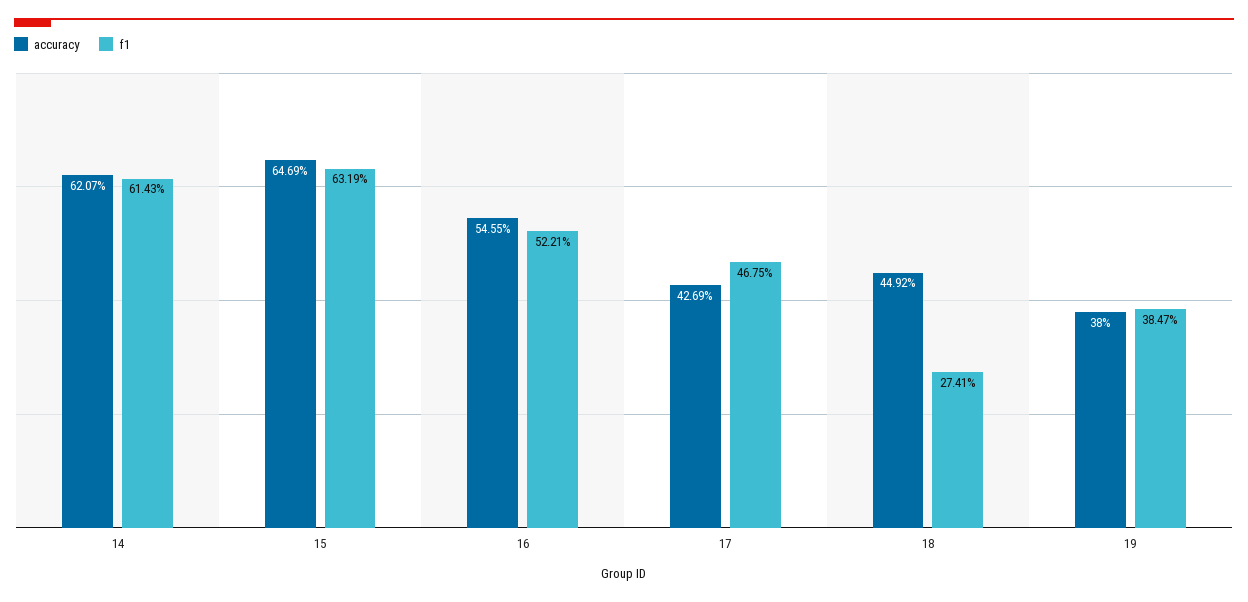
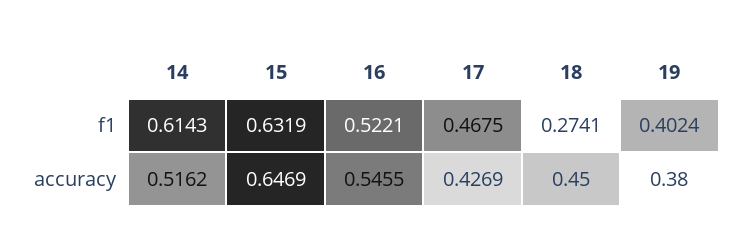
accuracy, 14: 0.6207 -> 0.5162
accuracy, 18: 0.4492 -> 0.45
f1, 19: 0.3847 -> 0.4024

